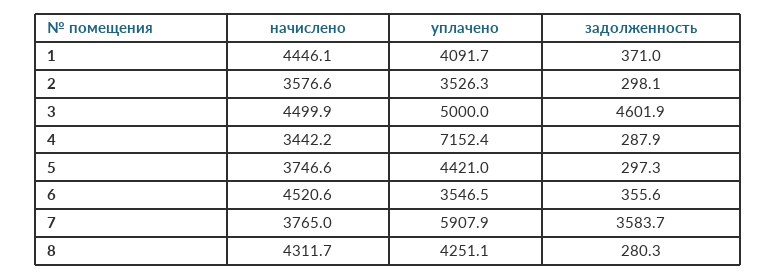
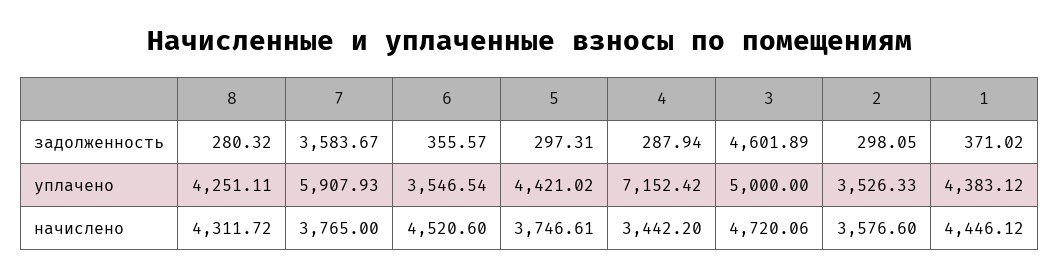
уплачено, 1: 4091.7 -> 4383.12
начислено, 3: 4499.9 -> 4720.06

